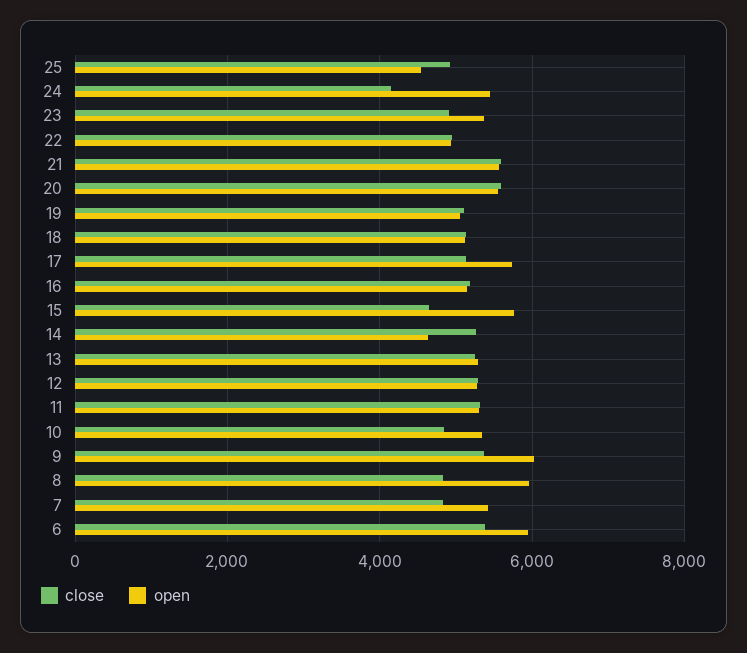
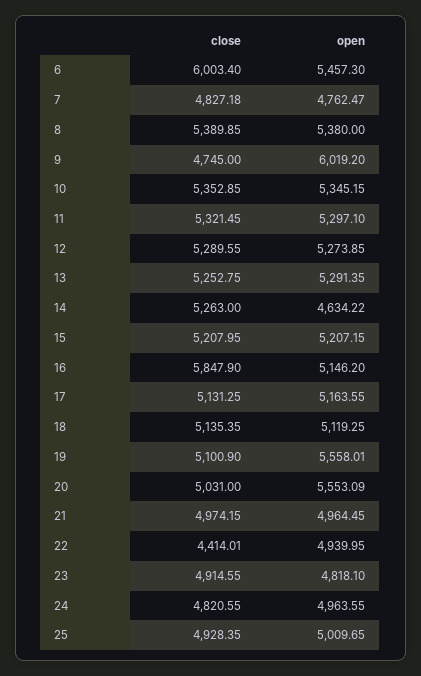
open, 25: 4600 -> 5009.65
close, 24: 4200 -> 4820.55
open, 24: 5400 -> 4963.55
open, 23: 5400 -> 4818.1
close, 22: 5000 -> 4414.01
close, 21: 5600 -> 4974.15
open, 21: 5600 -> 4964.45
close, 20: 5600 -> 5031
open, 19: 5000 -> 5558.01
open, 17: 5800 -> 5163.55
close, 16: 5200 -> 5847.9
close, 15: 4600 -> 5207.95
open, 15: 5800 -> 5207.15
close, 10: 4800 -> 5352.85
close, 9: 5400 -> 4745
close, 8: 4800 -> 5389.85
open, 8: 6000 -> 5380
open, 7: 5400 -> 4762.47
close, 6: 5400 -> 6003.4
open, 6: 6000 -> 5457.3

